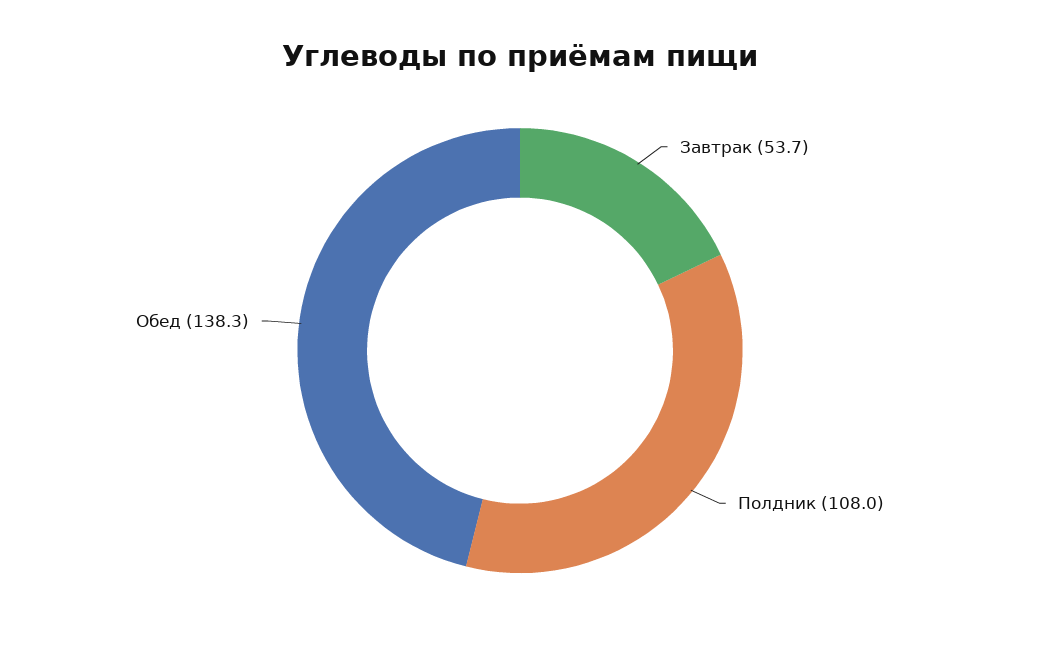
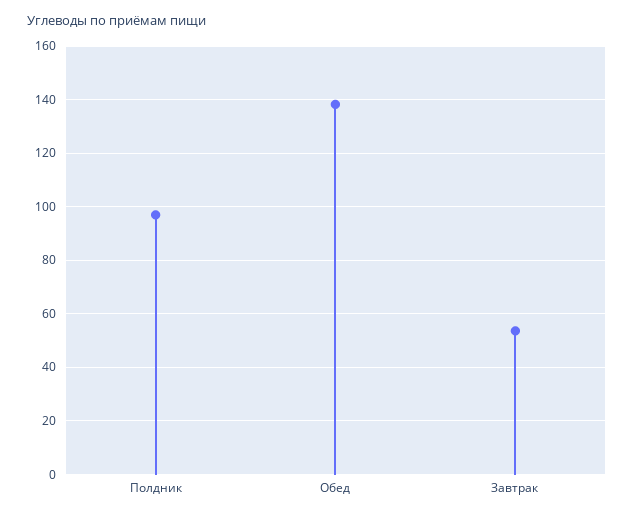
Полдник: 108 -> 97.5

